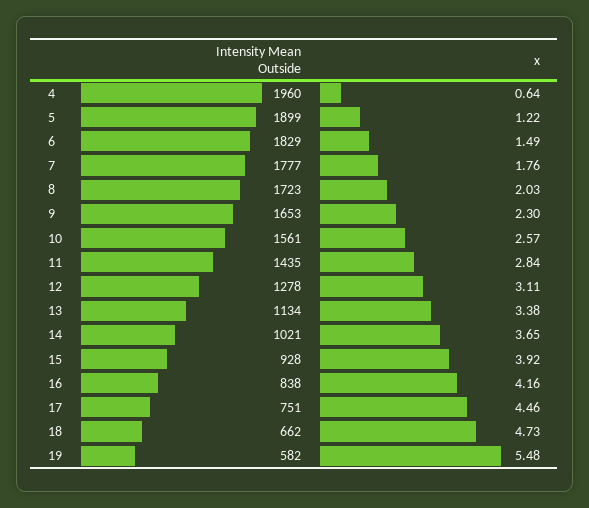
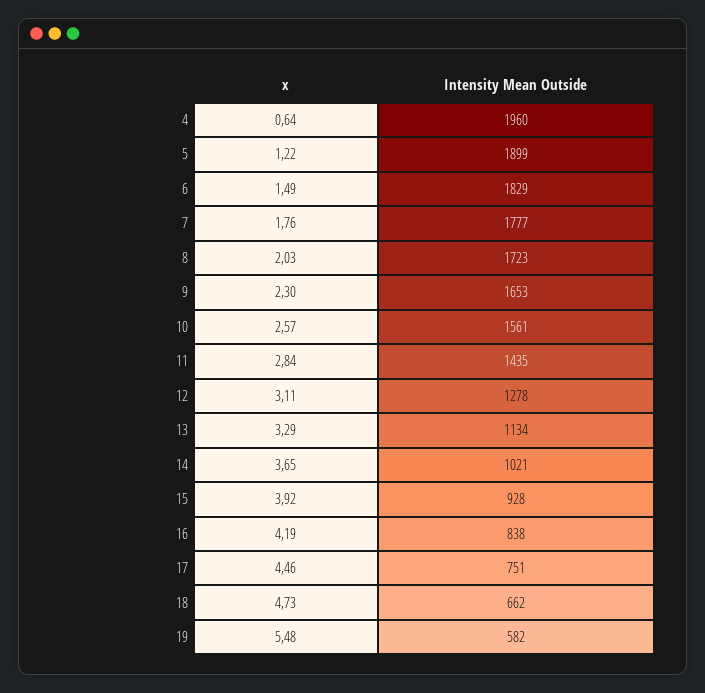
x, 13: 3.38 -> 3.29
x, 16: 4.16 -> 4.19

